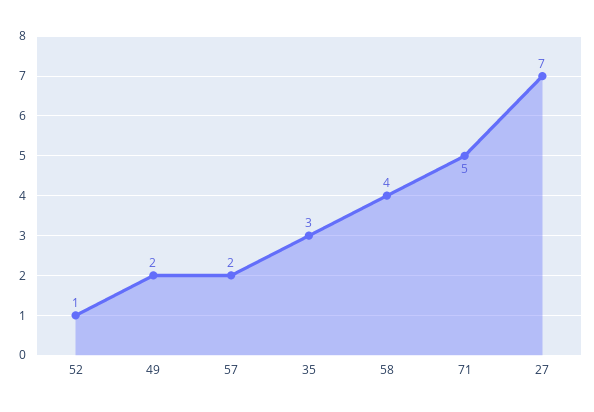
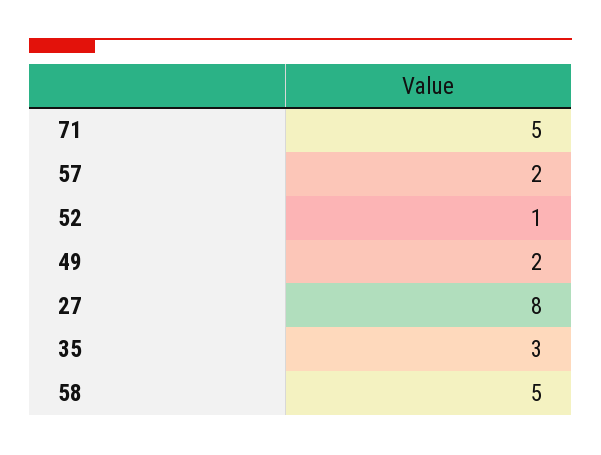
58: 4 -> 5
27: 7 -> 8

